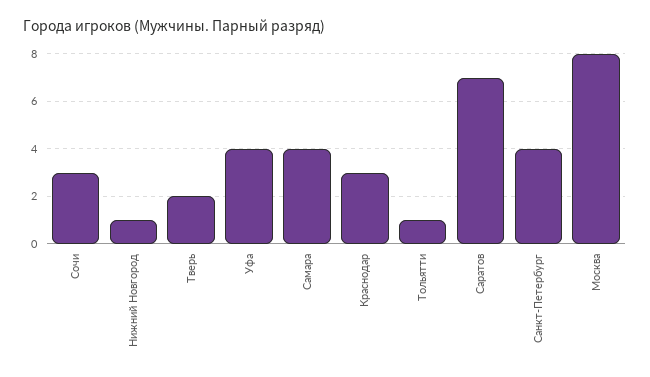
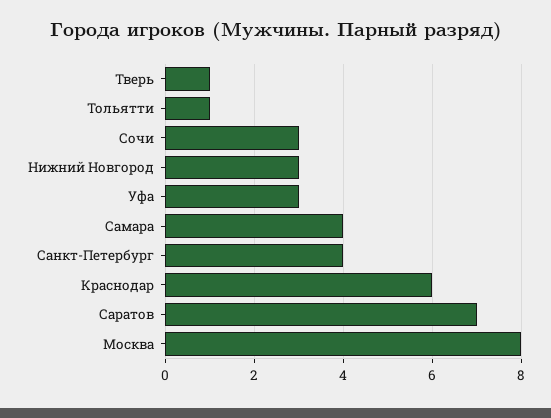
Нижний Новгород: 1 -> 3
Тверь: 2 -> 1
Уфа: 4 -> 3
Краснодар: 3 -> 6

